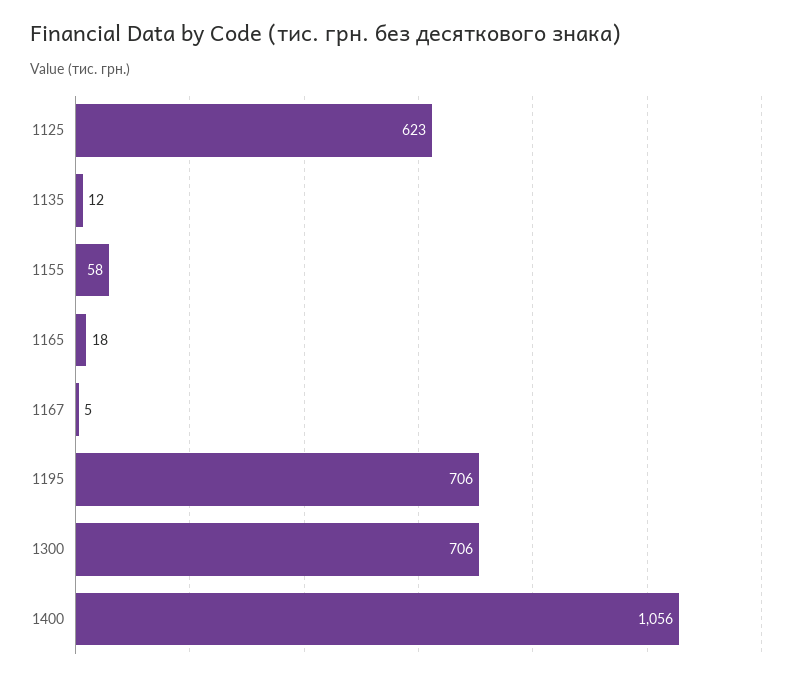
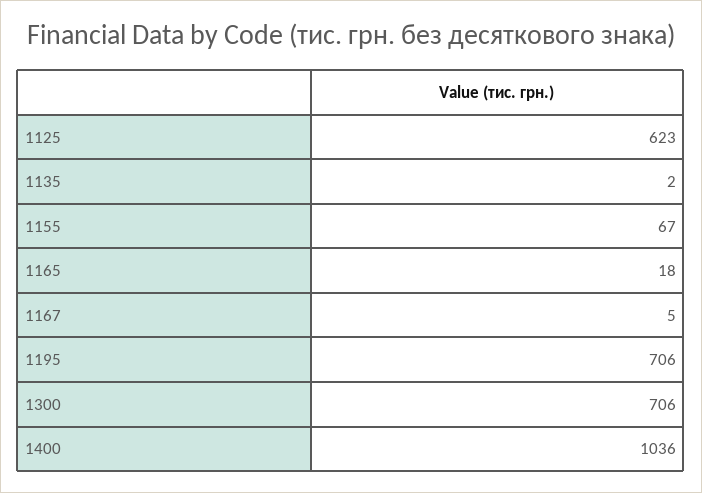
1135: 12 -> 2
1155: 58 -> 67
1400: 1056 -> 1036

